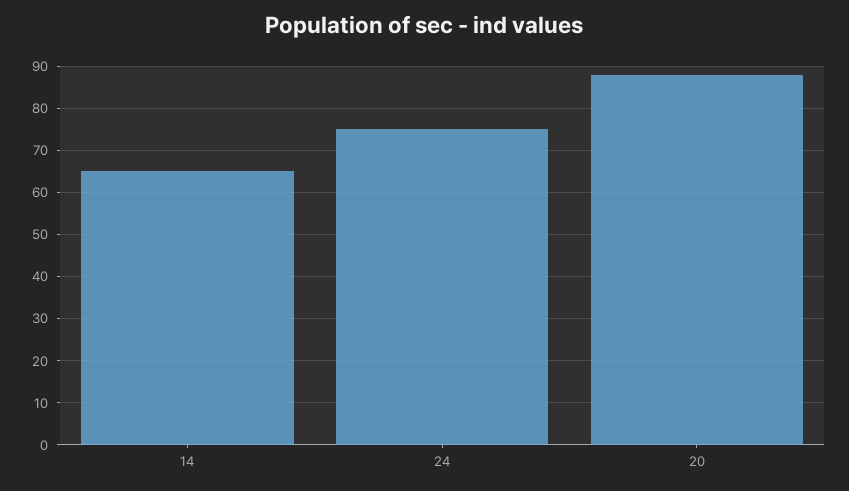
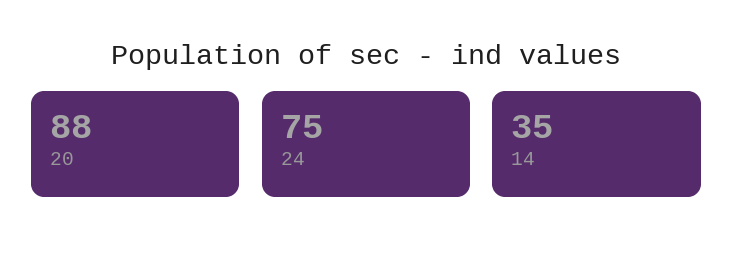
14: 65 -> 35

